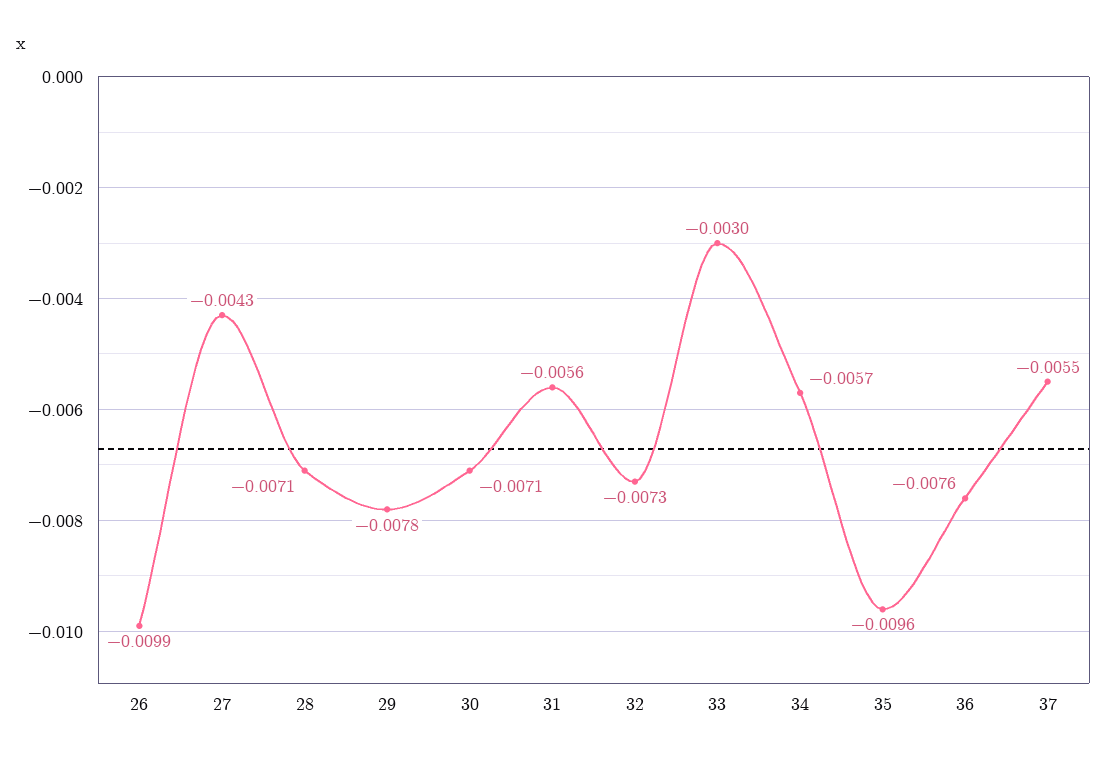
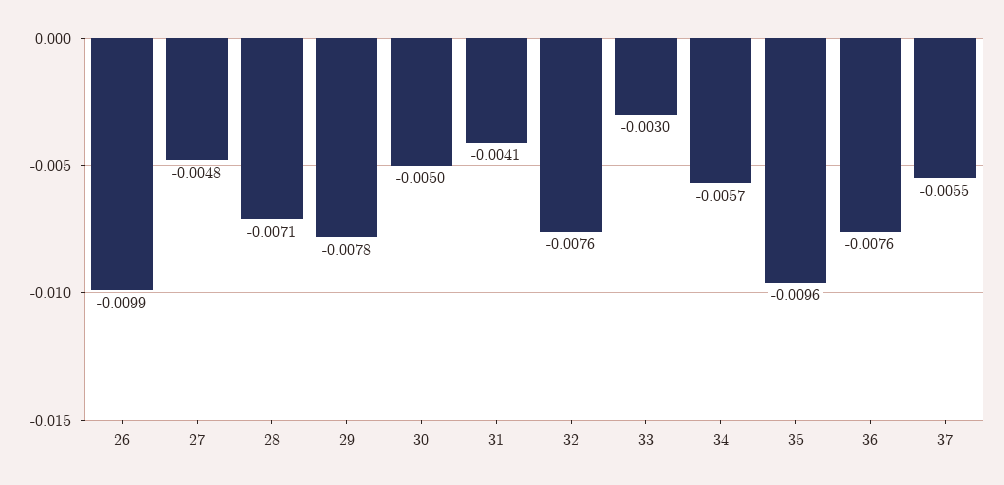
27: -0.0043 -> -0.0048
30: -0.0071 -> -0.005
31: -0.0056 -> -0.0041
32: -0.0073 -> -0.0076

